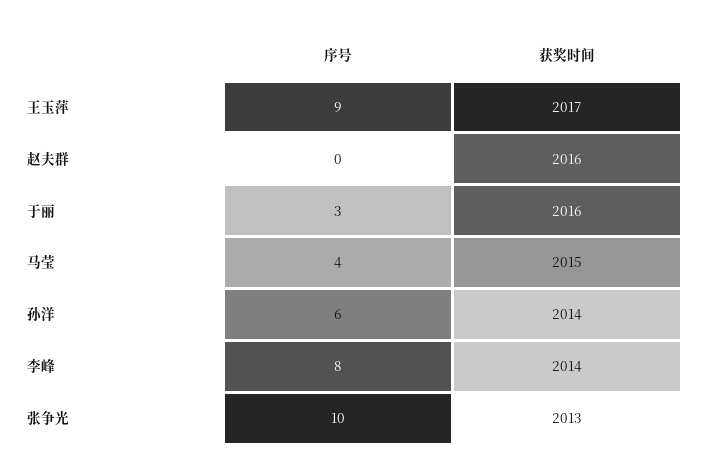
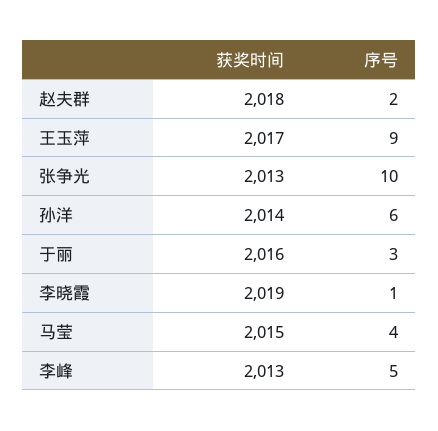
序号, 赵夫群: 0 -> 2
获奖时间, 赵夫群: 2016 -> 2018
序号, 李峰: 8 -> 5
获奖时间, 李峰: 2014 -> 2013
获奖时间, 李晓霞: none -> 2019
序号, 李晓霞: none -> 1

